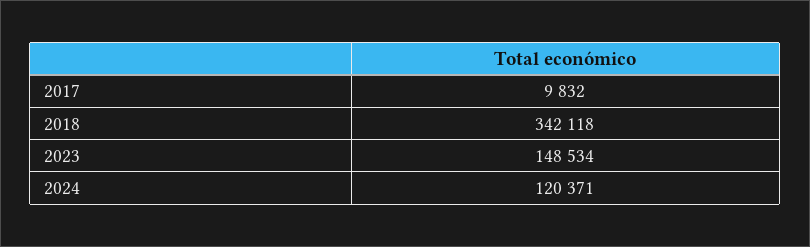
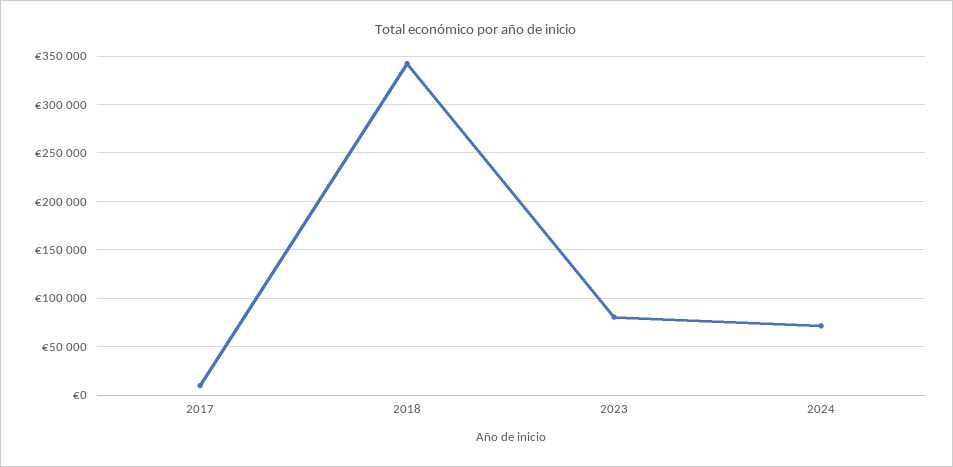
2023: 148534 -> 80000
2024: 120371 -> 70000

